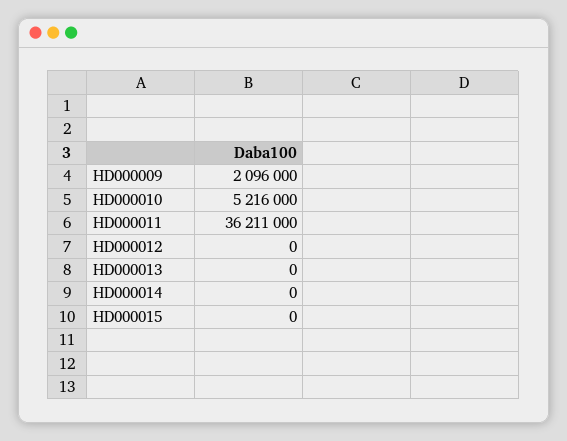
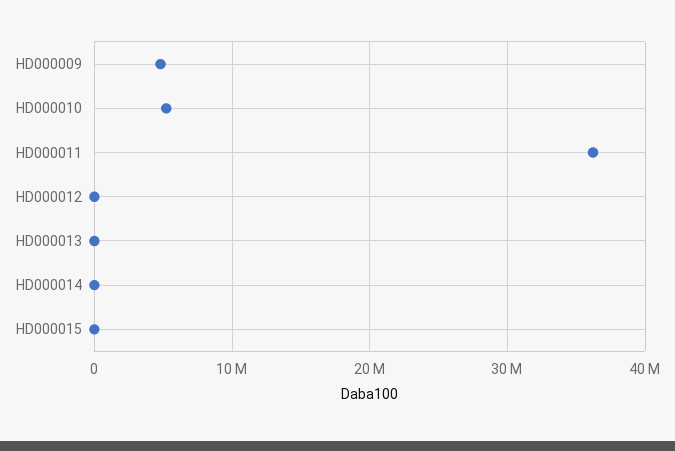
HD000009: 2096000 -> 5000000

